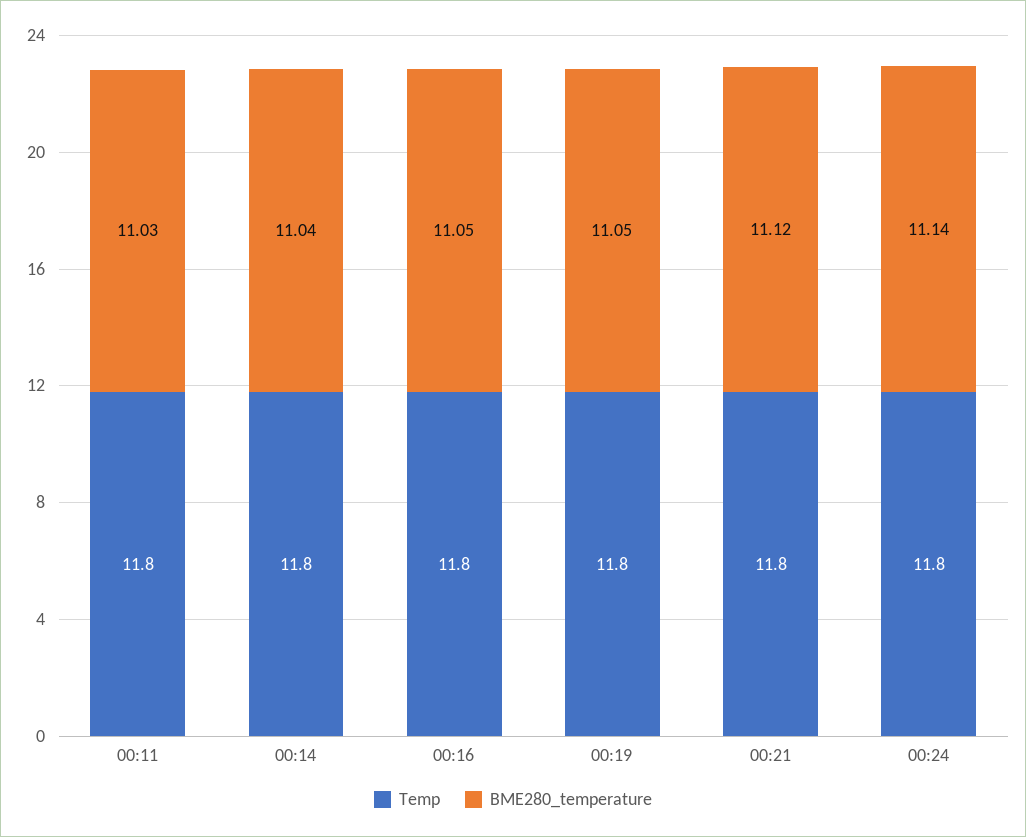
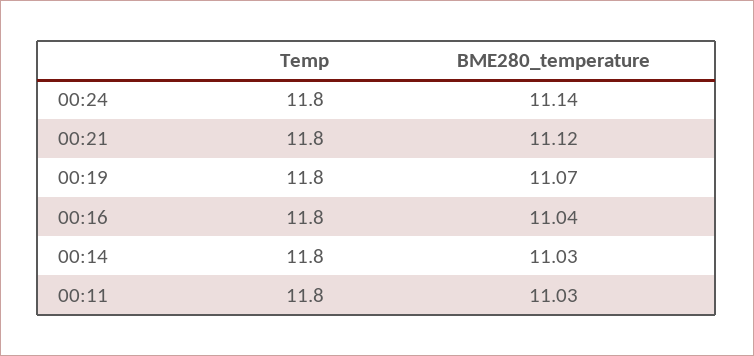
BME280_temperature, 00:14: 11.04 -> 11.03
BME280_temperature, 00:16: 11.05 -> 11.04
BME280_temperature, 00:19: 11.05 -> 11.07

